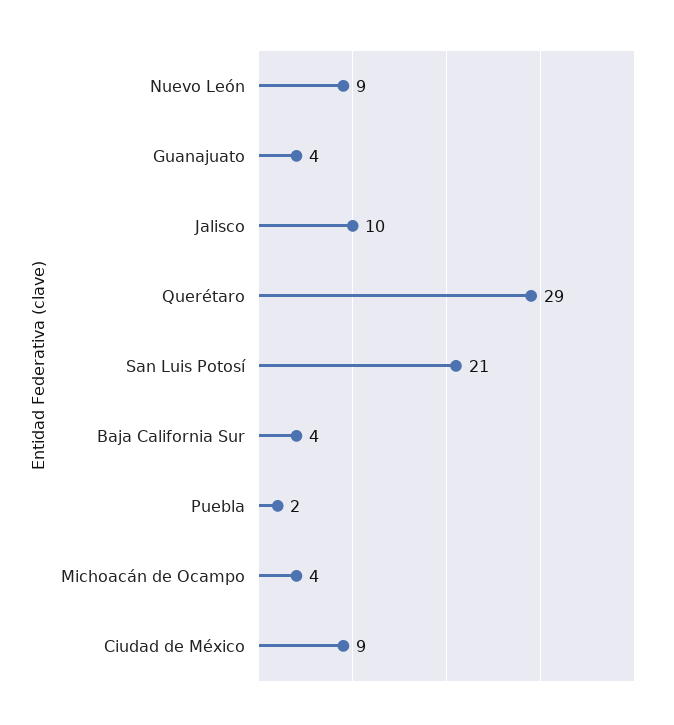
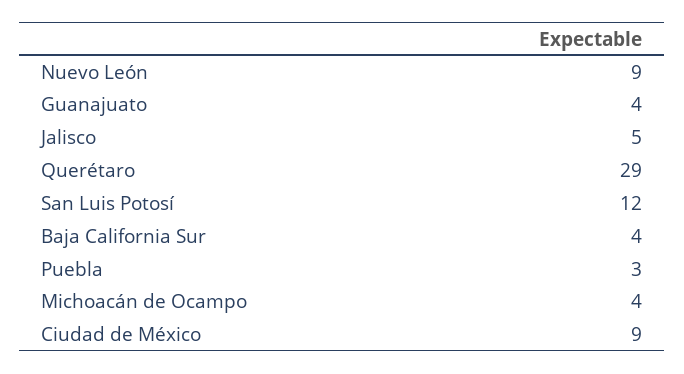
Jalisco: 10 -> 5
San Luis Potosí: 21 -> 12
Puebla: 2 -> 3

